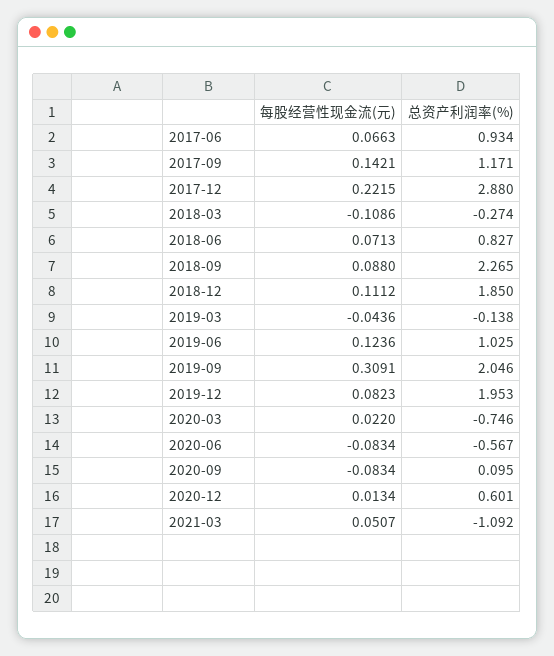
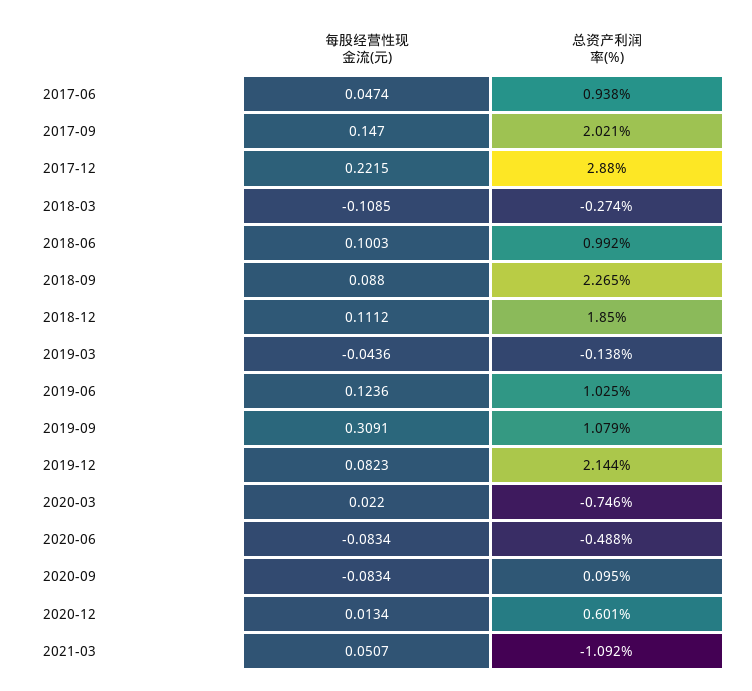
每股经营性现金流(元), 2017-06: 0.0663 -> 0.0474
总资产利润率(%), 2017-06: 0.934 -> 0.938
每股经营性现金流(元), 2017-09: 0.1421 -> 0.147
总资产利润率(%), 2017-09: 1.171 -> 2.021
每股经营性现金流(元), 2018-03: -0.1086 -> -0.1085
每股经营性现金流(元), 2018-06: 0.0713 -> 0.1003
总资产利润率(%), 2018-06: 0.827 -> 0.992
总资产利润率(%), 2019-09: 2.046 -> 1.079
总资产利润率(%), 2019-12: 1.953 -> 2.144
总资产利润率(%), 2020-06: -0.567 -> -0.488

